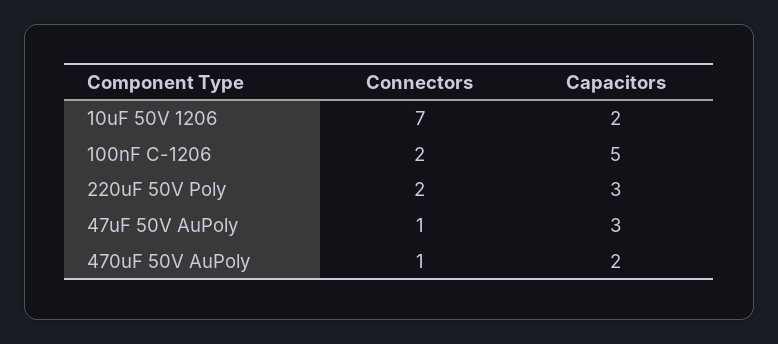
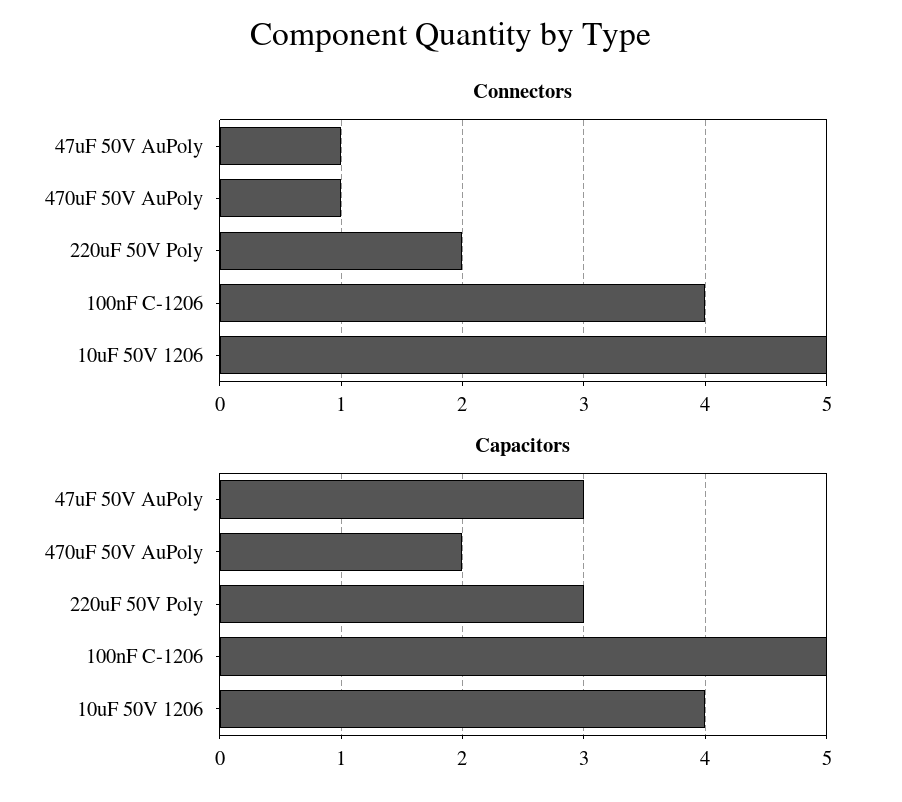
Connectors, 10uF 50V 1206: 7 -> 5
Capacitors, 10uF 50V 1206: 2 -> 4
Connectors, 100nF C-1206: 2 -> 4

